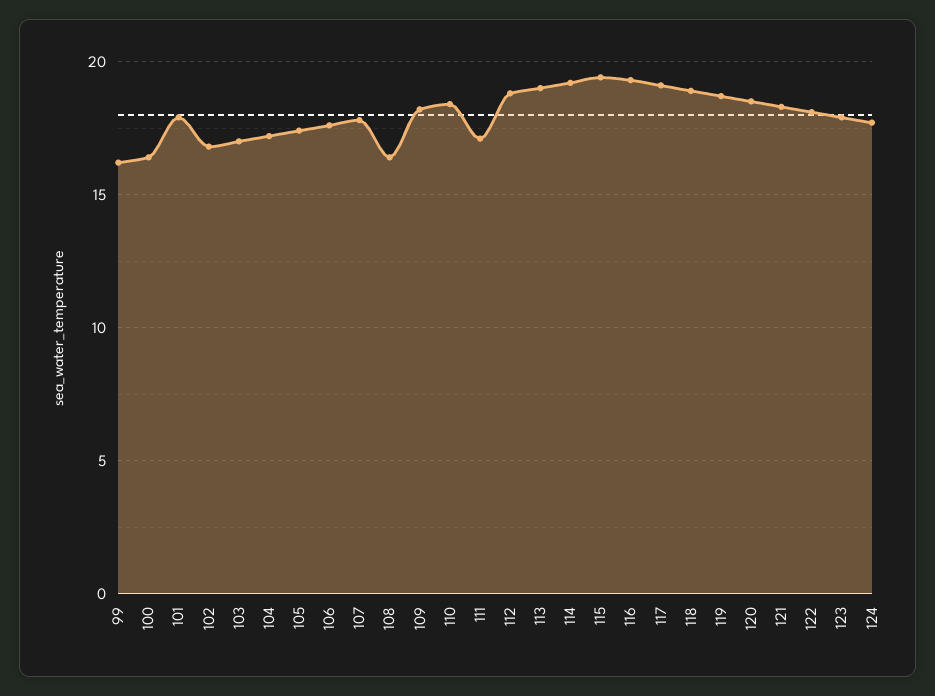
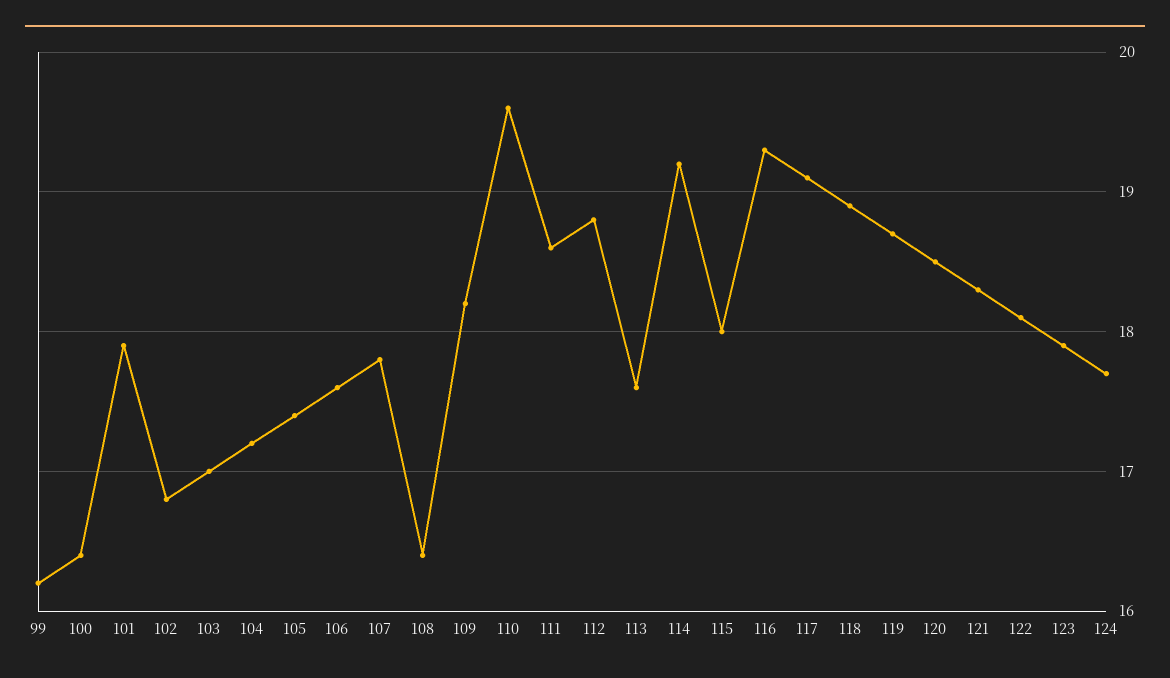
110: 18.5 -> 19.6
111: 17 -> 18.6
113: 19 -> 17.6
115: 19.5 -> 18

